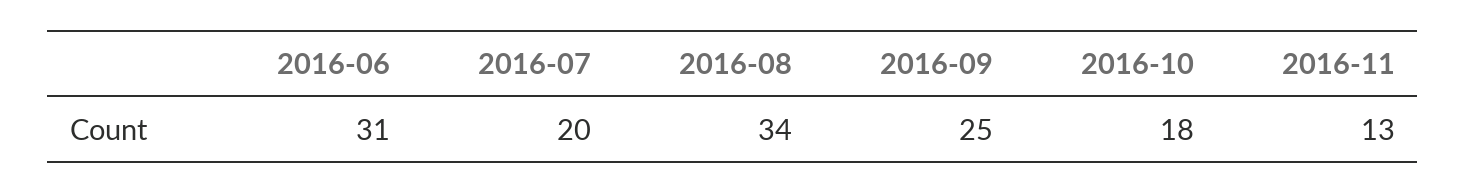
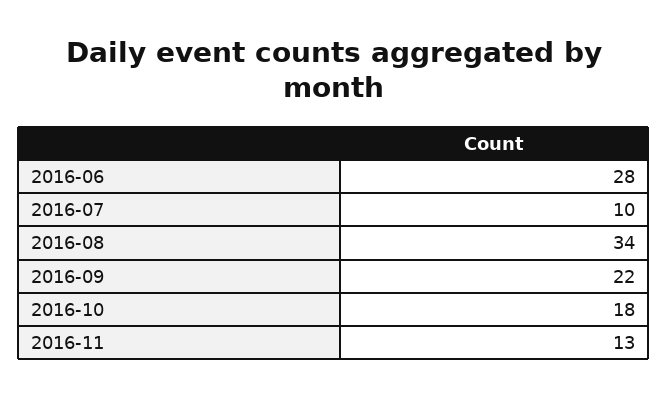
2016-06: 31 -> 28
2016-07: 20 -> 10
2016-09: 25 -> 22

